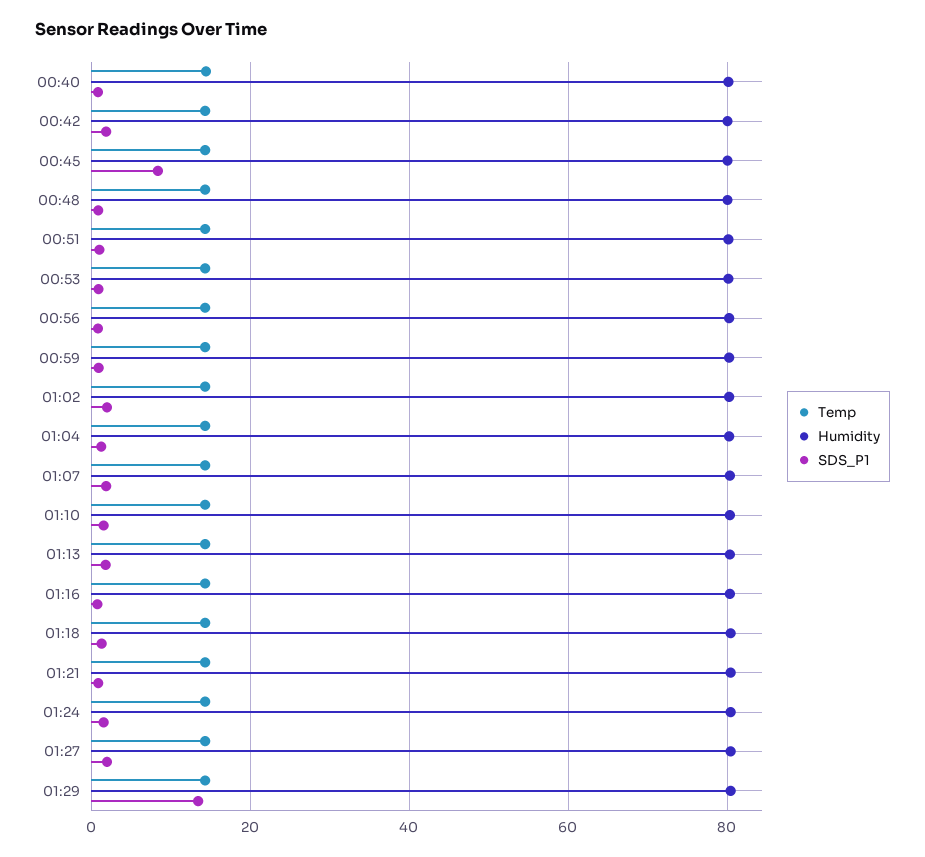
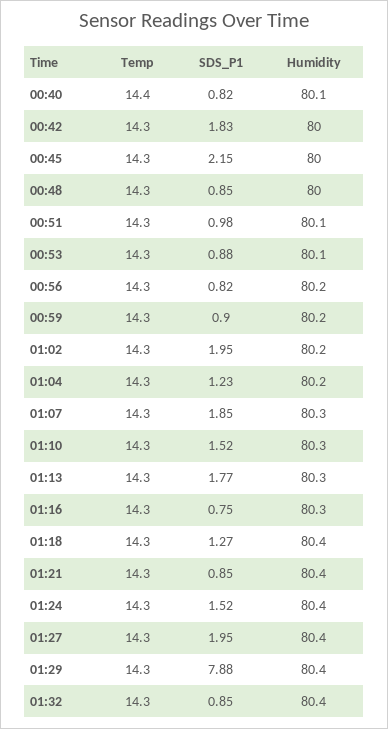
SDS_P1, 00:45: 8 -> 2.15
SDS_P1, 01:29: 14 -> 7.88
Temp, 01:32: none -> 14.3
SDS_P1, 01:32: none -> 0.85
Humidity, 01:32: none -> 80.4

